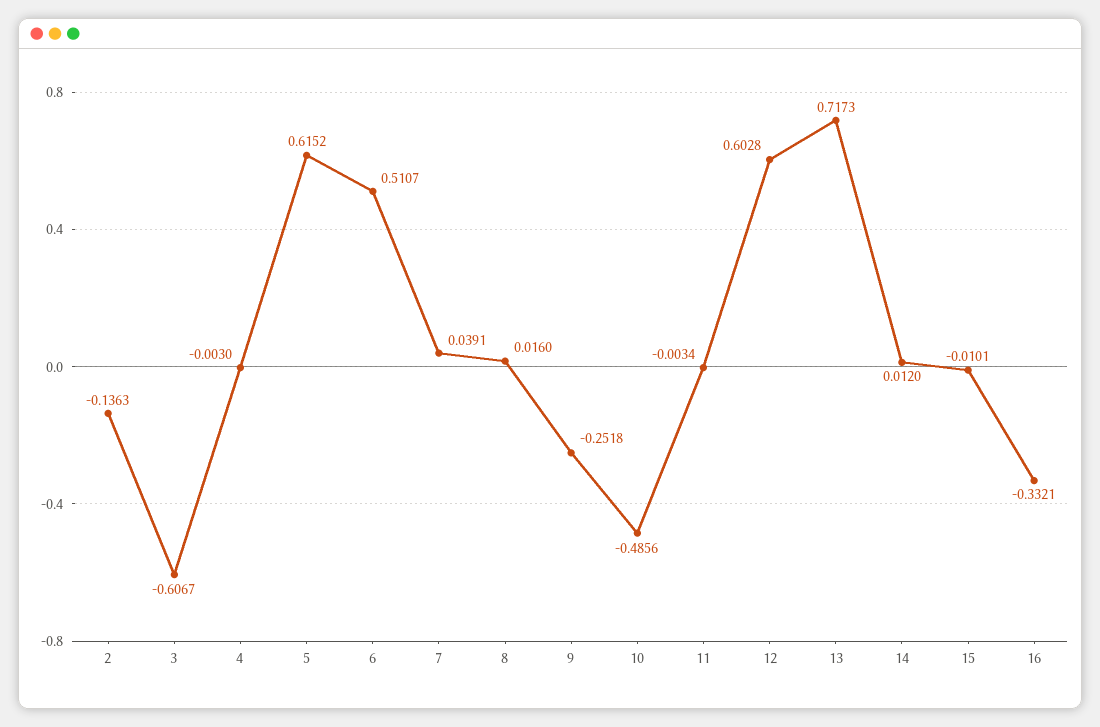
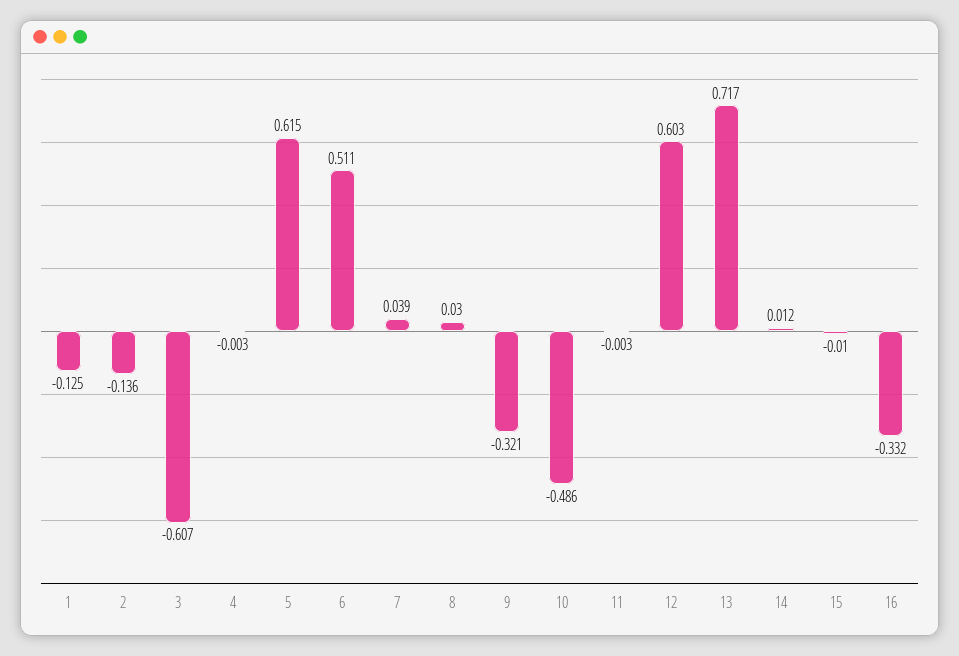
8: 0.016 -> 0.03
9: -0.2518 -> -0.321
1: none -> -0.125

